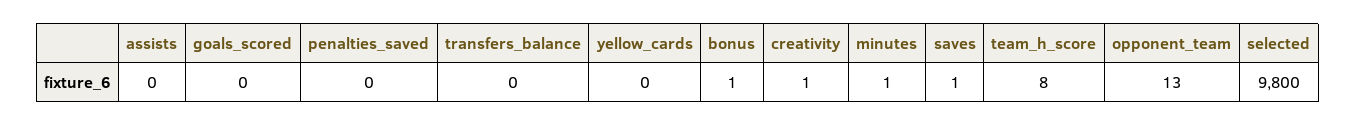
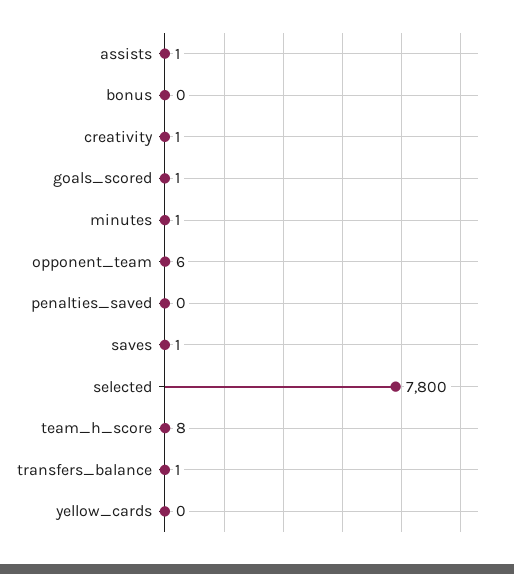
assists: 0 -> 1
goals_scored: 0 -> 1
transfers_balance: 0 -> 1
bonus: 1 -> 0
opponent_team: 13 -> 6
selected: 9800 -> 7800

